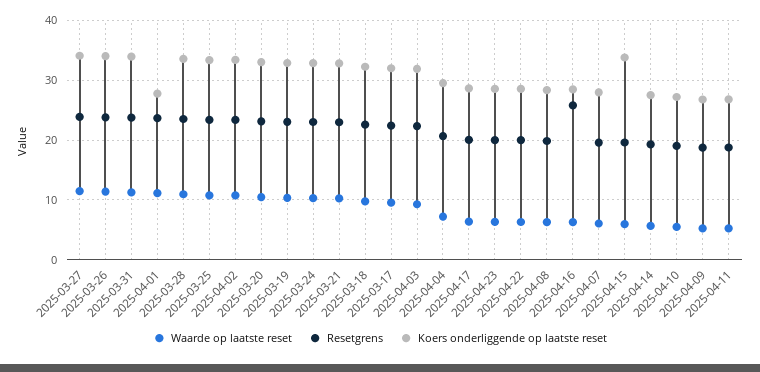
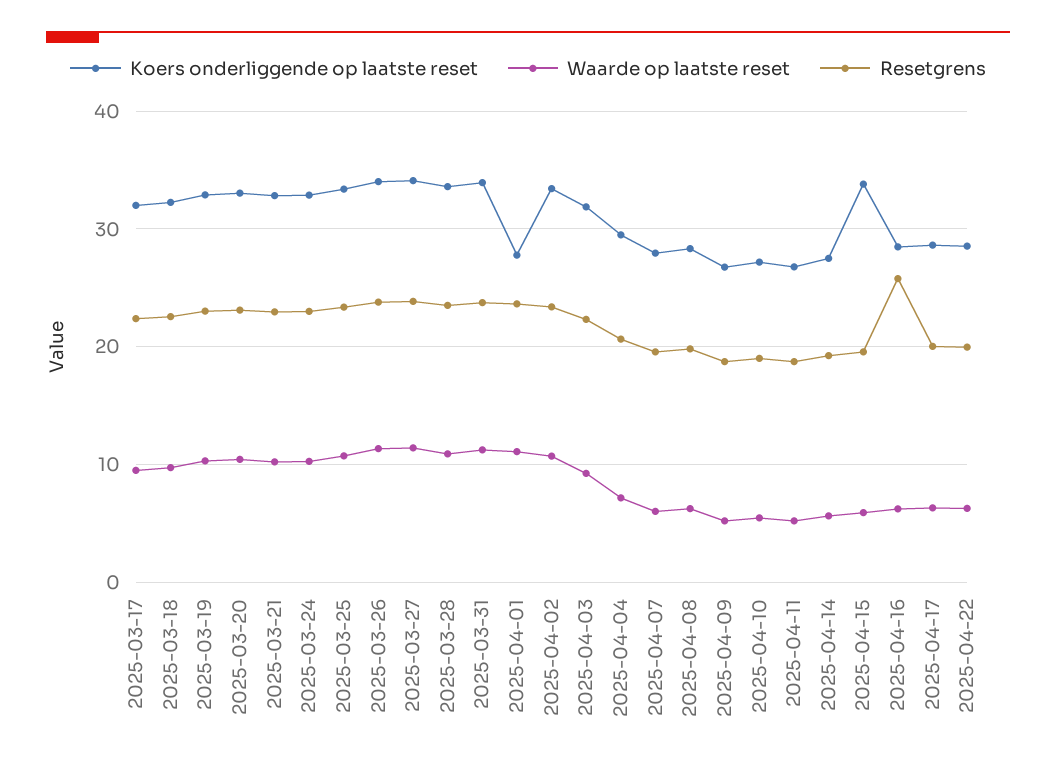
Waarde op laatste reset, 2025-04-23: 6 -> none
Resetgrens, 2025-04-23: 20 -> none
Koers onderliggende op laatste reset, 2025-04-23: 28 -> none

